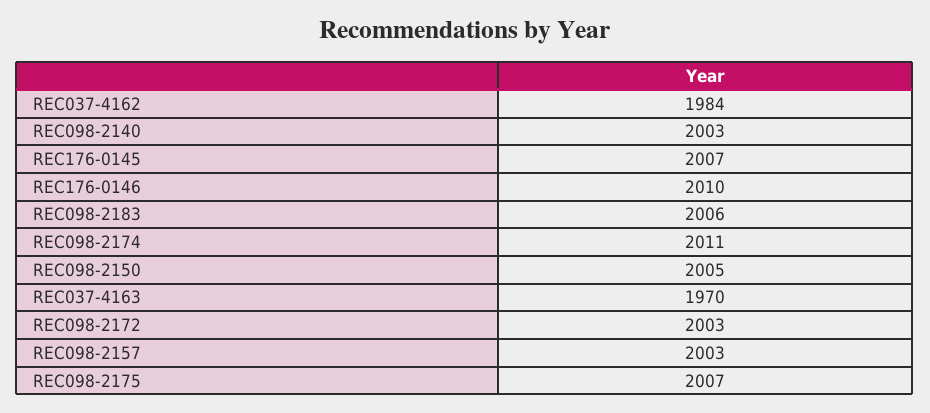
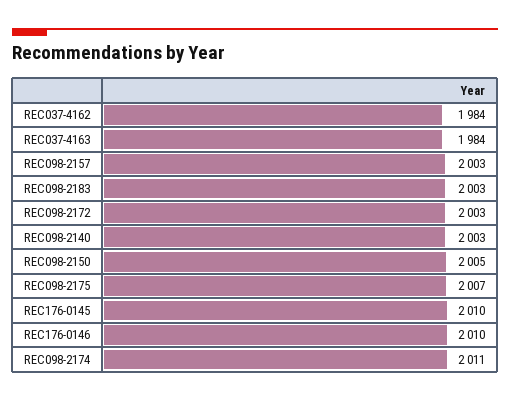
REC176-0145: 2007 -> 2010
REC098-2183: 2006 -> 2003
REC037-4163: 1970 -> 1984

